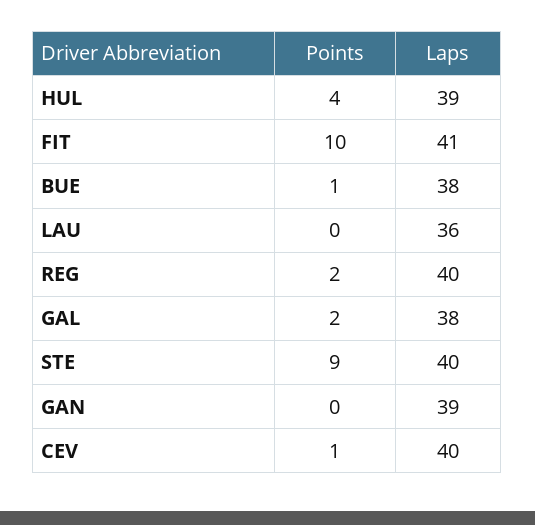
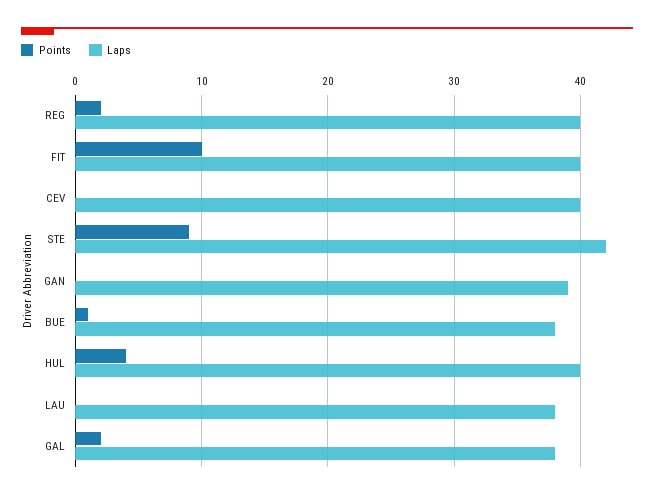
Laps, HUL: 39 -> 40
Laps, FIT: 41 -> 40
Laps, LAU: 36 -> 38
Laps, STE: 40 -> 42
Points, CEV: 1 -> 0

